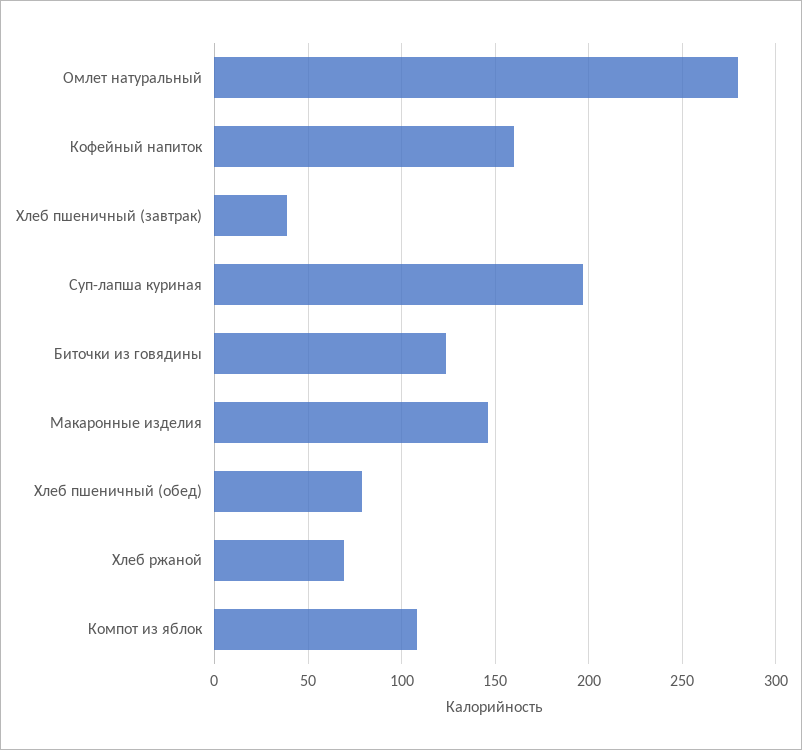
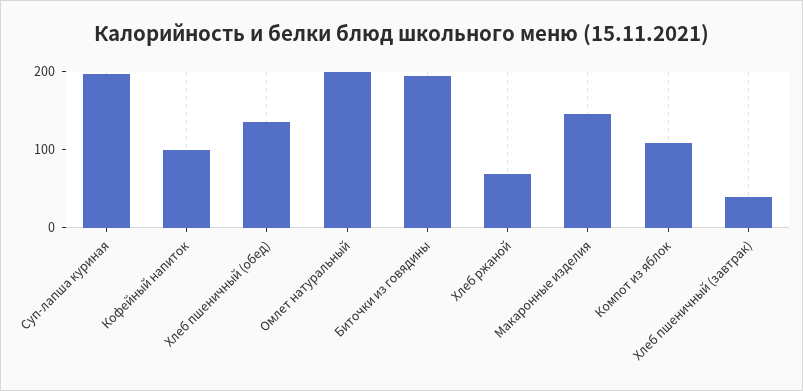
Омлет натуральный: 280 -> 200
Кофейный напиток: 160 -> 100
Биточки из говядины: 125 -> 200
Хлеб пшеничный (обед): 80 -> 140

